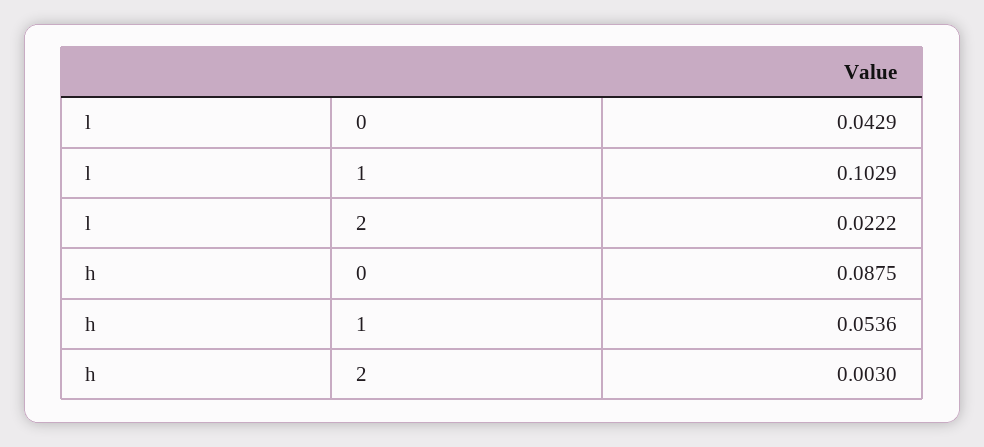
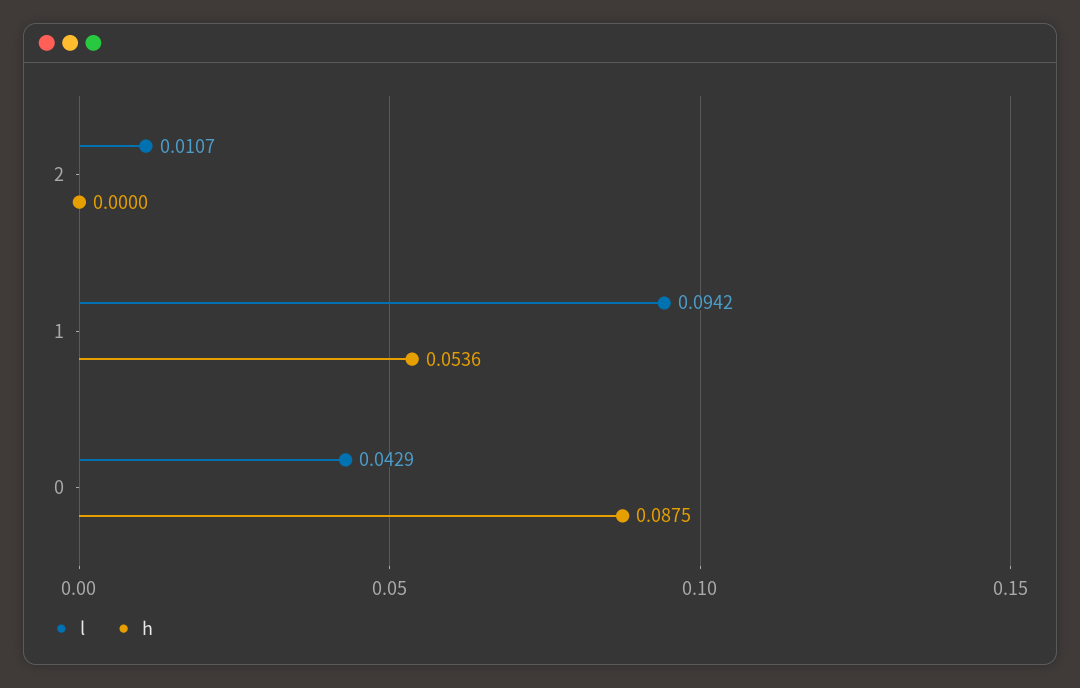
l, 1: 0.1029 -> 0.0942
l, 2: 0.0222 -> 0.0107
h, 2: 0.003 -> 0

